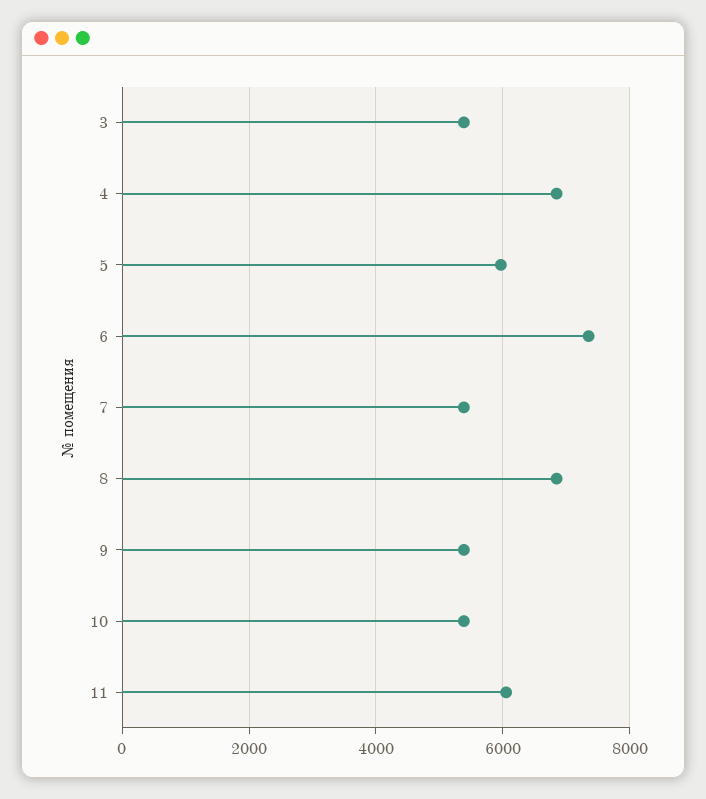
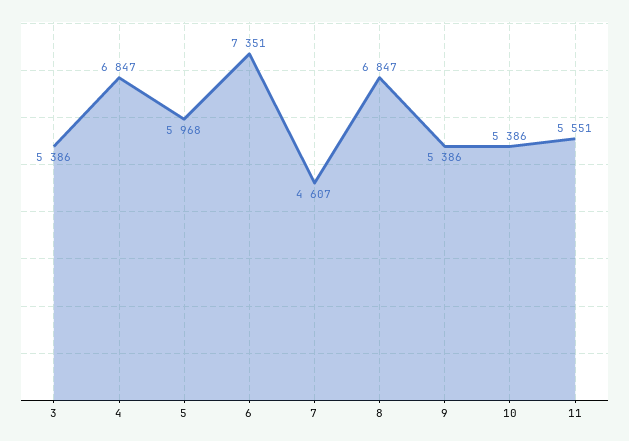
7: 5400 -> 4607
11: 6000 -> 5551

